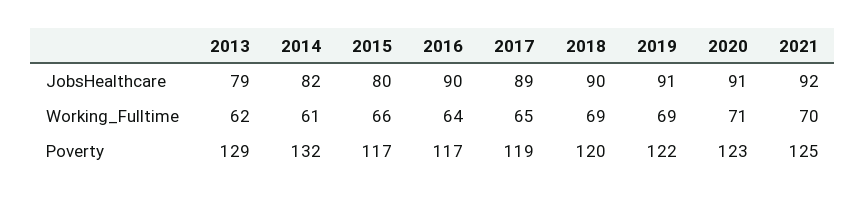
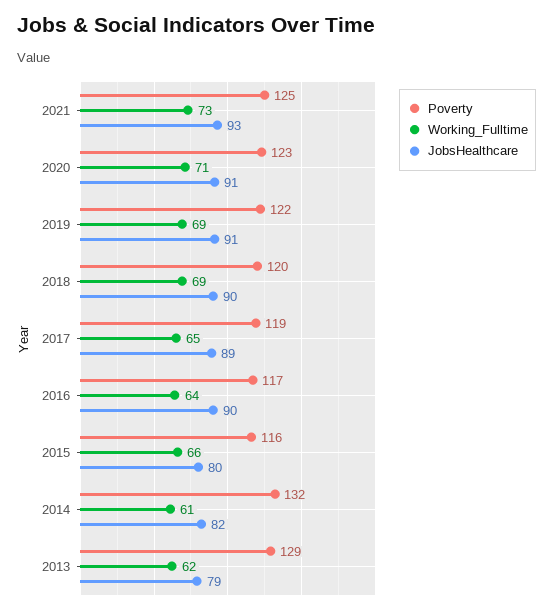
JobsHealthcare, 2021: 92 -> 93
Working_Fulltime, 2021: 70 -> 73
Poverty, 2015: 117 -> 116

